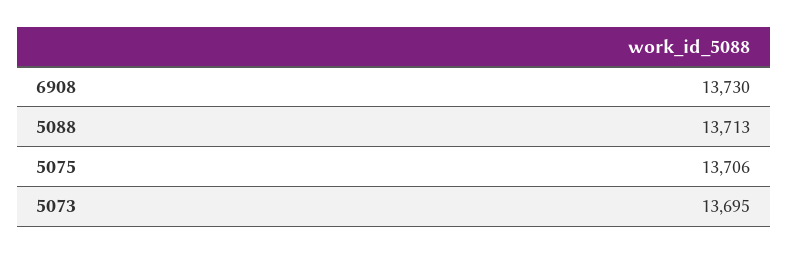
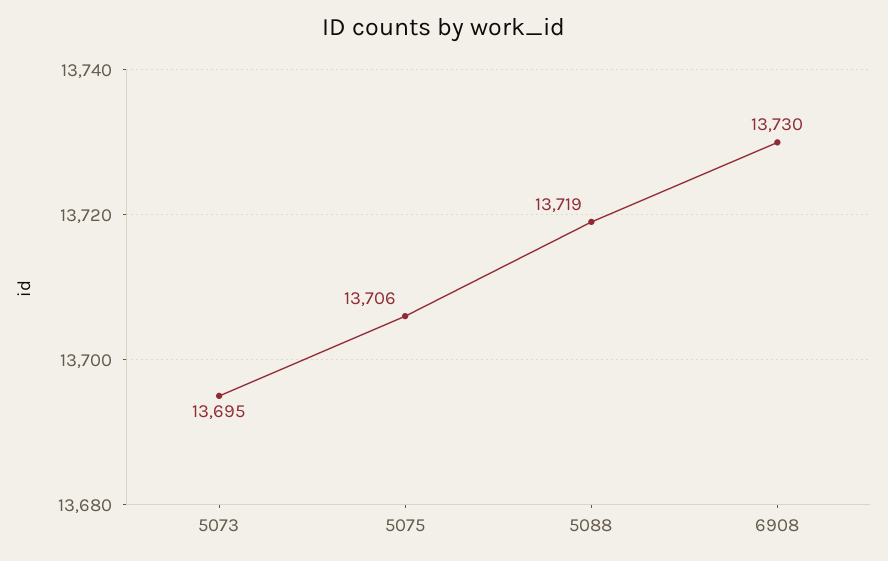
5088: 13713 -> 13719

